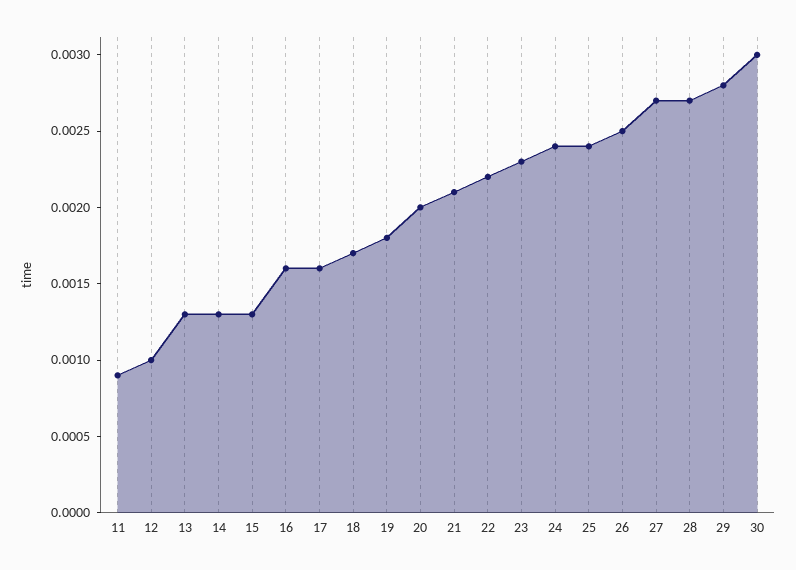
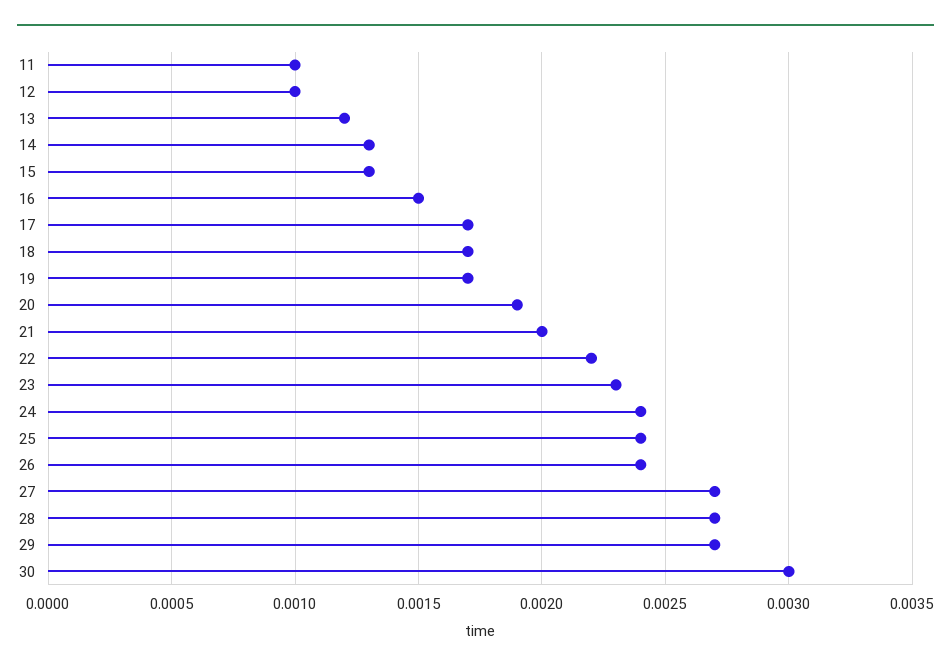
11: 0.0009 -> 0.001
13: 0.0013 -> 0.0012
16: 0.0016 -> 0.0015
17: 0.0016 -> 0.0017
19: 0.0018 -> 0.0017
20: 0.002 -> 0.0019
21: 0.0021 -> 0.002
26: 0.0025 -> 0.0024
29: 0.0028 -> 0.0027

